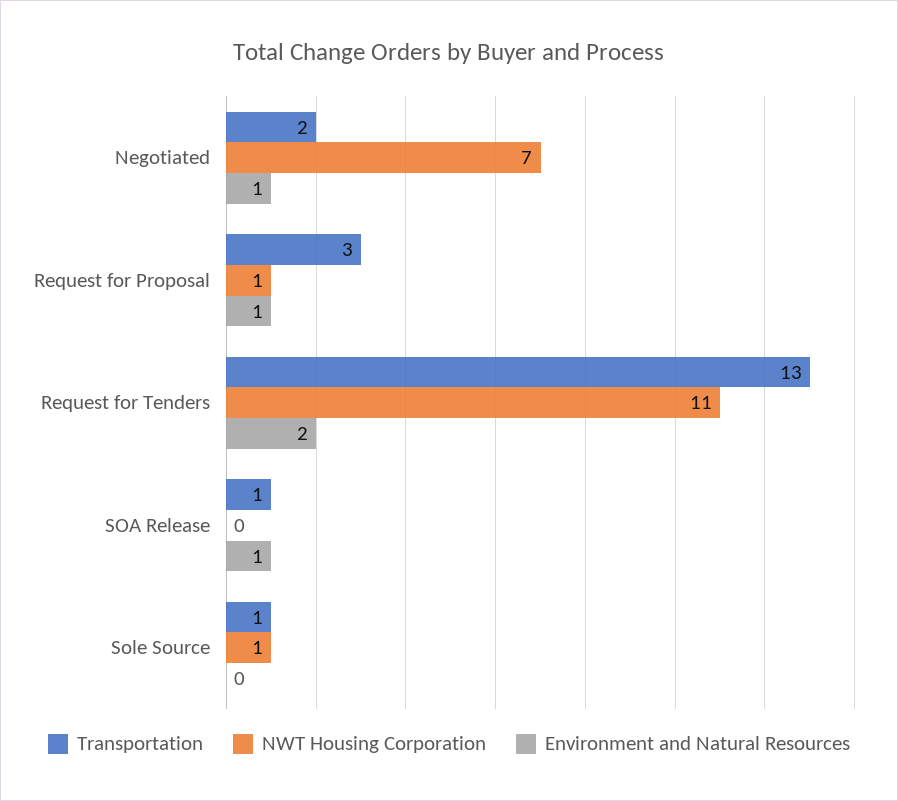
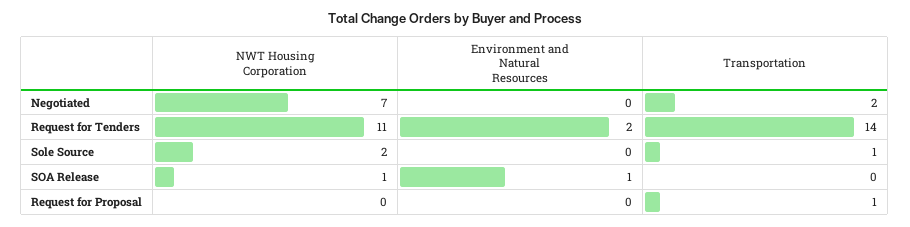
Environment and Natural Resources, Negotiated: 1 -> 0
Transportation, Request for Proposal: 3 -> 1
NWT Housing Corporation, Request for Proposal: 1 -> 0
Environment and Natural Resources, Request for Proposal: 1 -> 0
Transportation, Request for Tenders: 13 -> 14
Transportation, SOA Release: 1 -> 0
NWT Housing Corporation, SOA Release: 0 -> 1
NWT Housing Corporation, Sole Source: 1 -> 2

